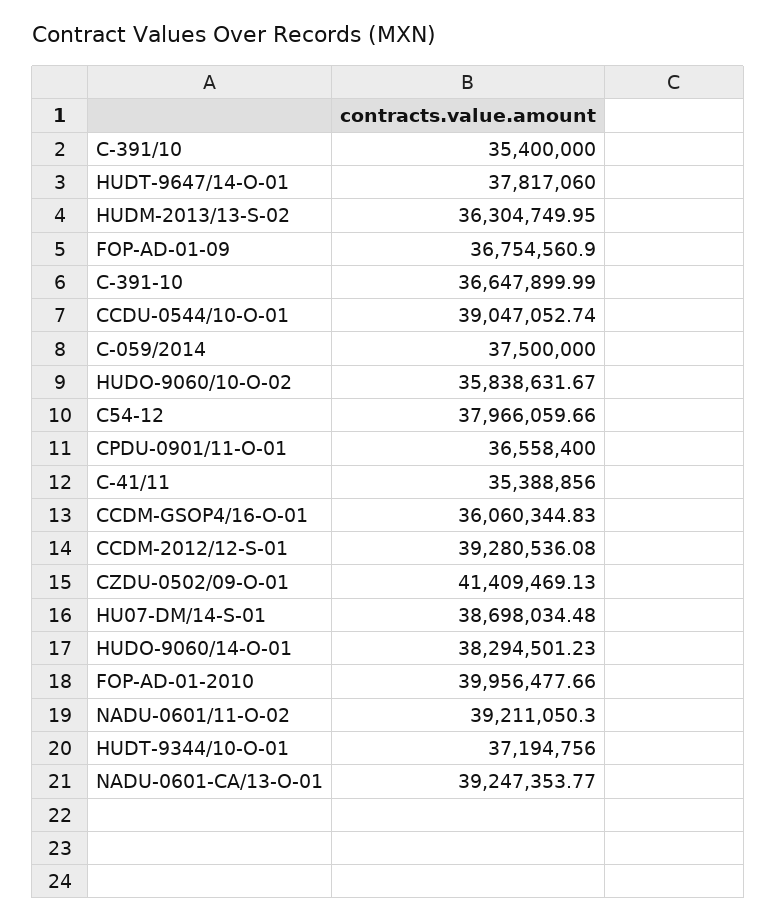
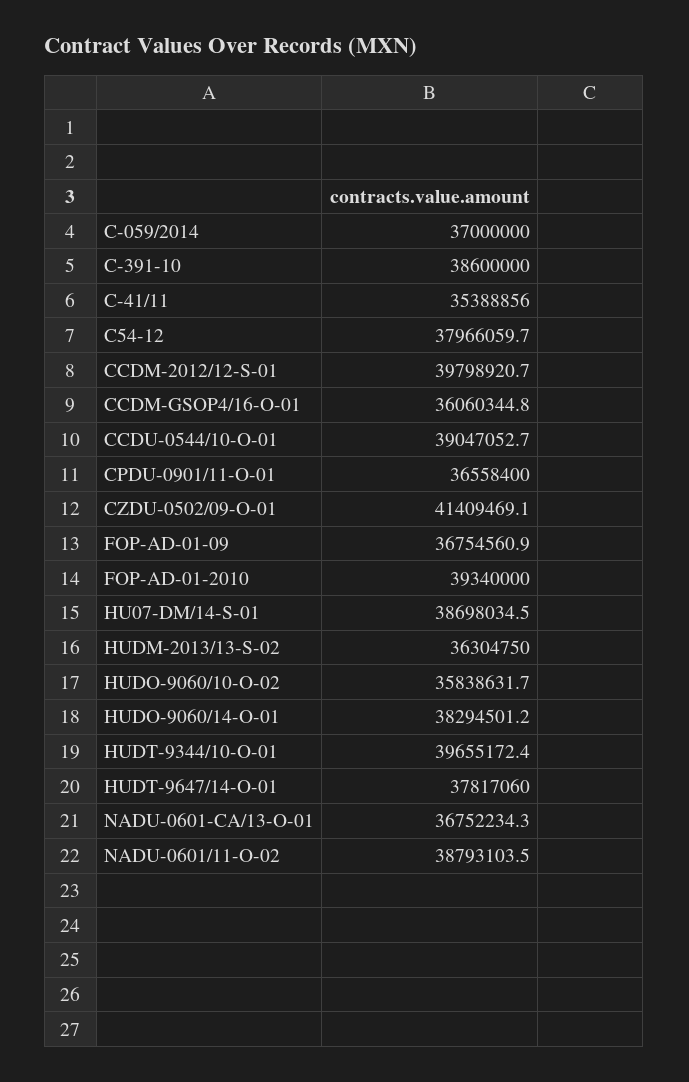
C-391/10: 35400000 -> none
C-391-10: 36647899.99 -> 38600000
C-059/2014: 37500000 -> 37000000
CCDM-2012/12-S-01: 39280536.08 -> 39798920.7
FOP-AD-01-2010: 39956477.66 -> 39340000
NADU-0601/11-O-02: 39211050.3 -> 38793103.5
HUDT-9344/10-O-01: 37194756 -> 39655172.4
NADU-0601-CA/13-O-01: 39247353.77 -> 36752234.3

